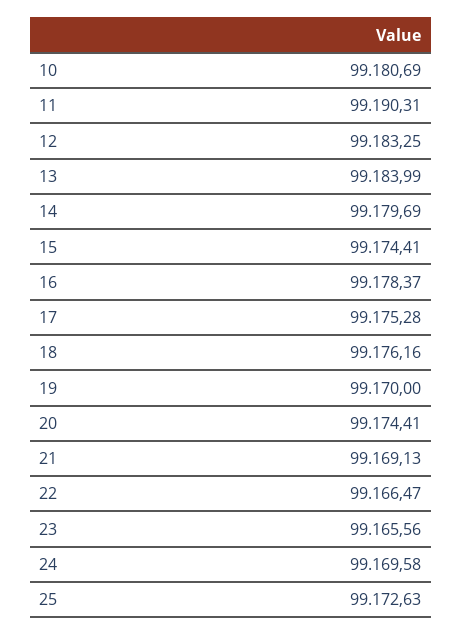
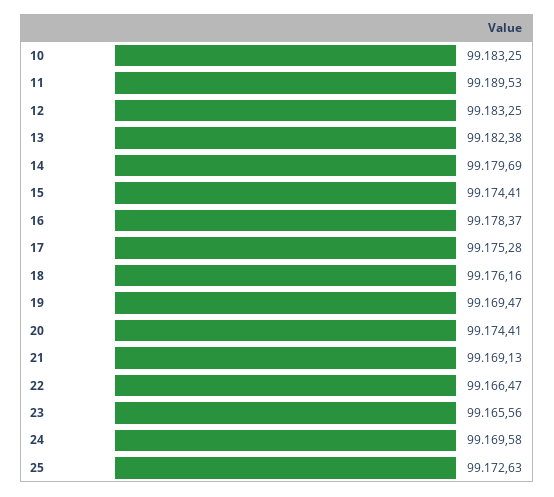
10: 99180.69 -> 99183.25
11: 99190.31 -> 99189.53
13: 99183.99 -> 99182.38
19: 99170 -> 99169.47

